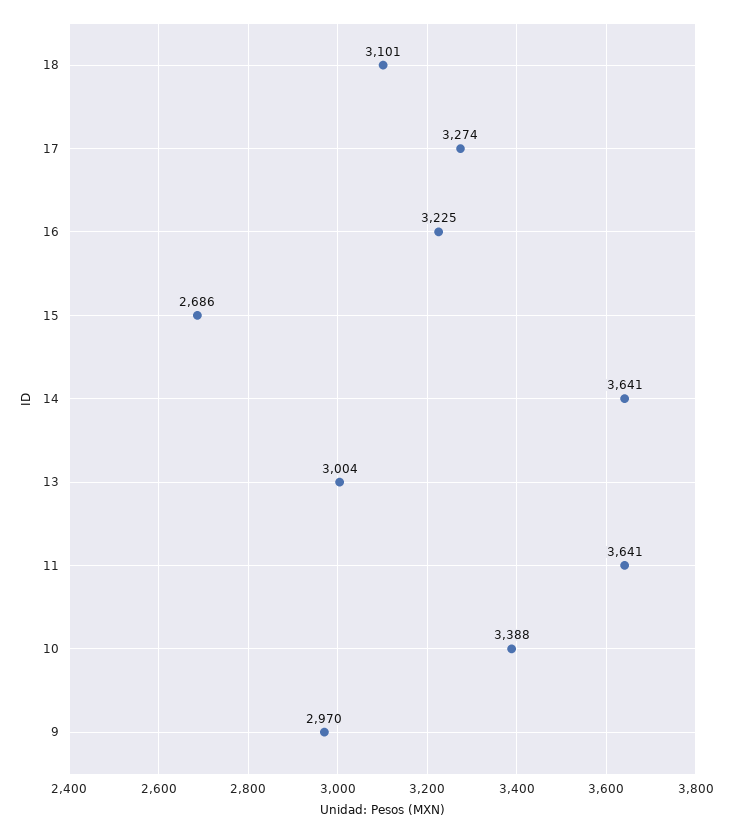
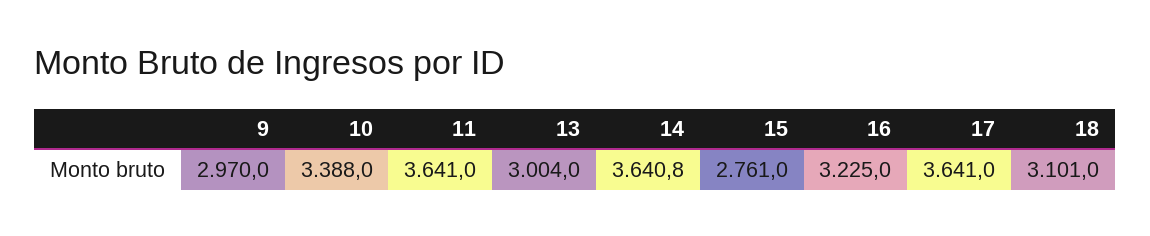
17: 3274 -> 3641
15: 2686 -> 2761
14: 3641 -> 3640.8

